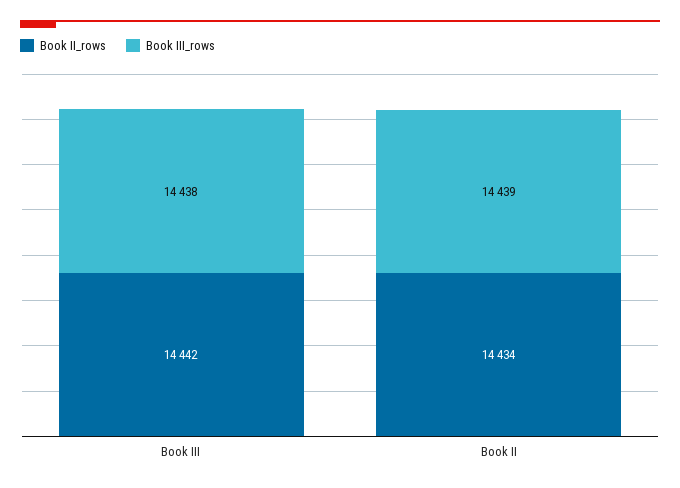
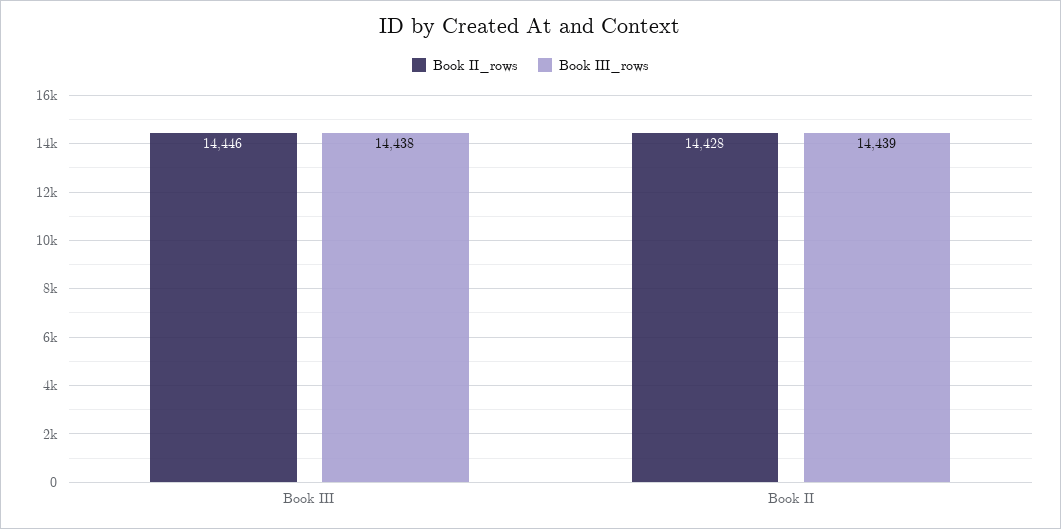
Book II_rows, Book III: 14442 -> 14446
Book II_rows, Book II: 14434 -> 14428

